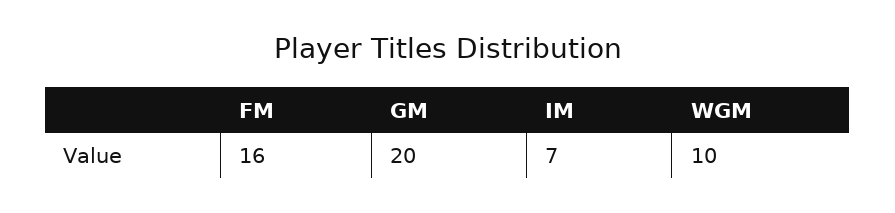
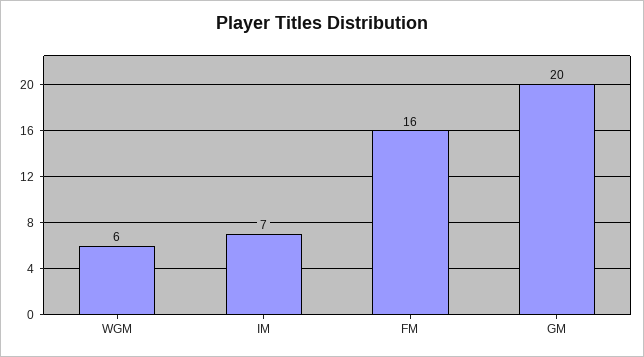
WGM: 10 -> 6

